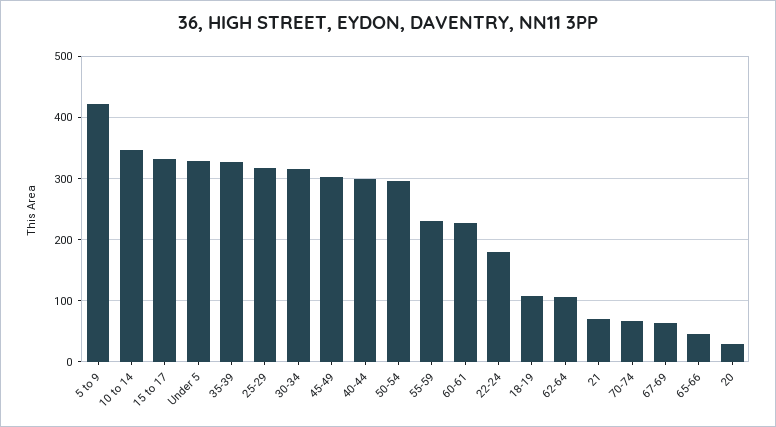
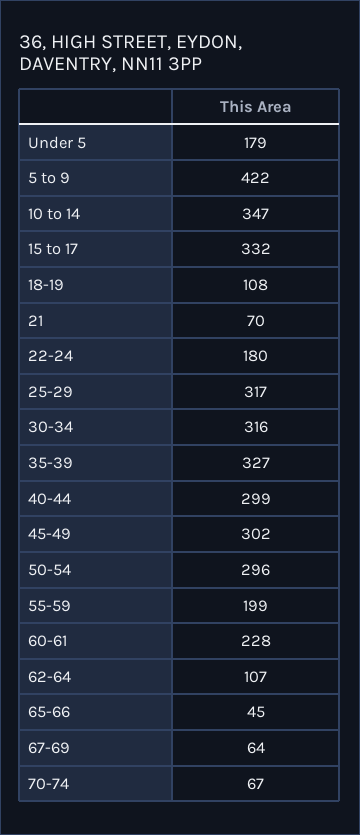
Under 5: 330 -> 179
55-59: 230 -> 199
20: 30 -> none

